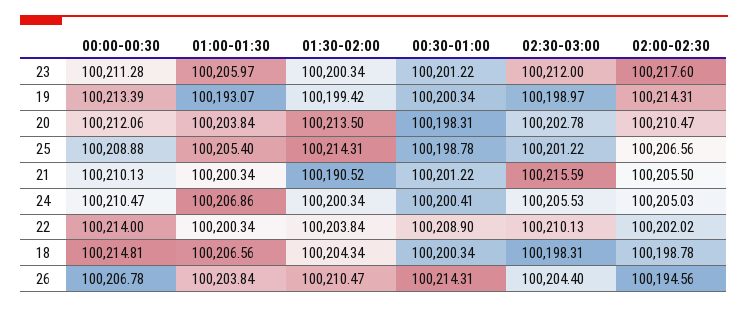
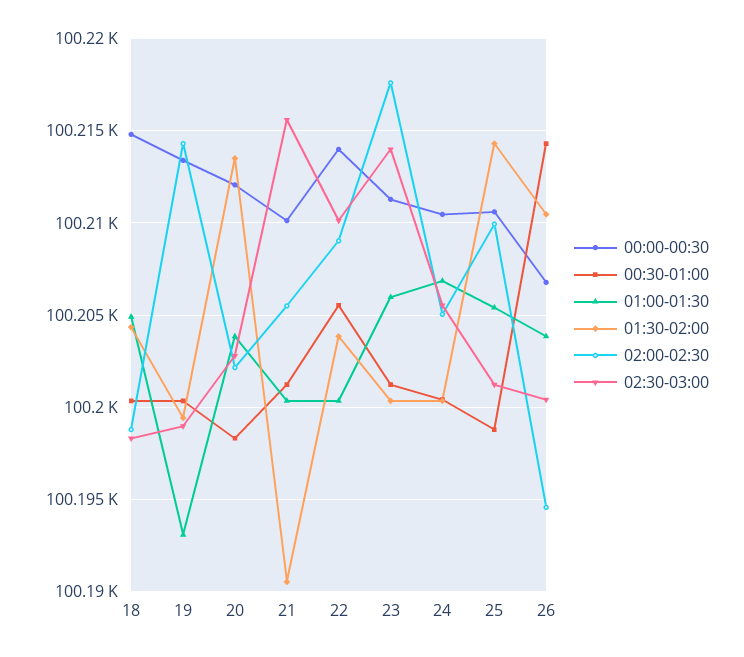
02:30-03:00, 23: 100212 -> 100214
02:00-02:30, 20: 100210.47 -> 100202
00:00-00:30, 25: 100208.88 -> 100210.5
02:00-02:30, 25: 100206.56 -> 100210
00:30-01:00, 22: 100208.9 -> 100205.5
02:00-02:30, 22: 100202.02 -> 100209
01:00-01:30, 18: 100206.56 -> 100205
02:30-03:00, 26: 100204.4 -> 100200.5

